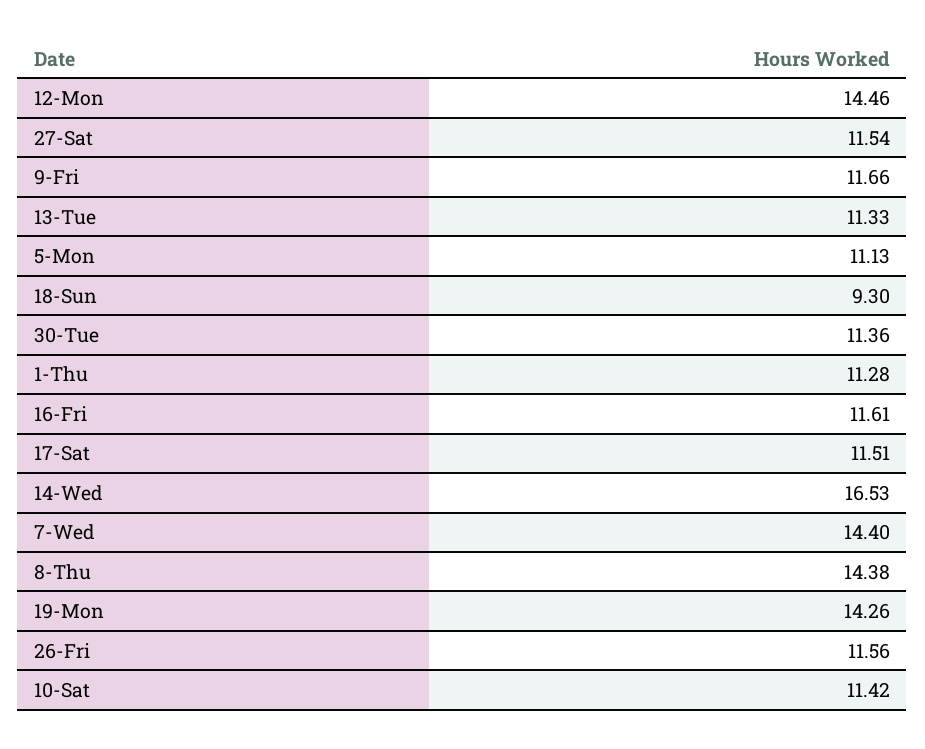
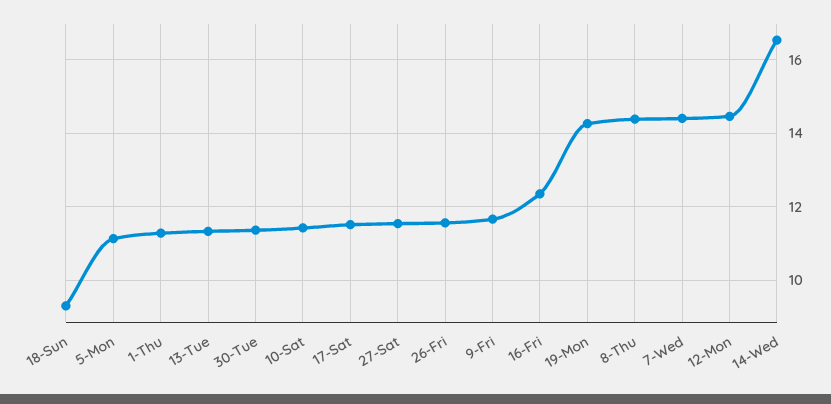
16-Fri: 11.61 -> 12.4

